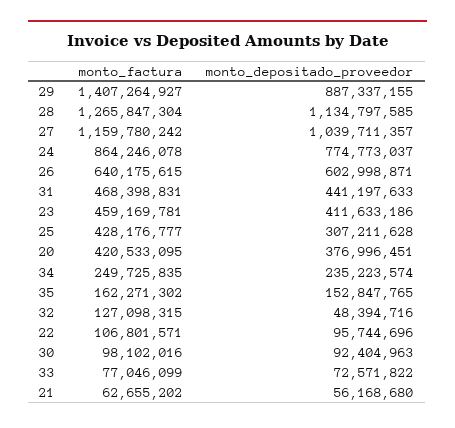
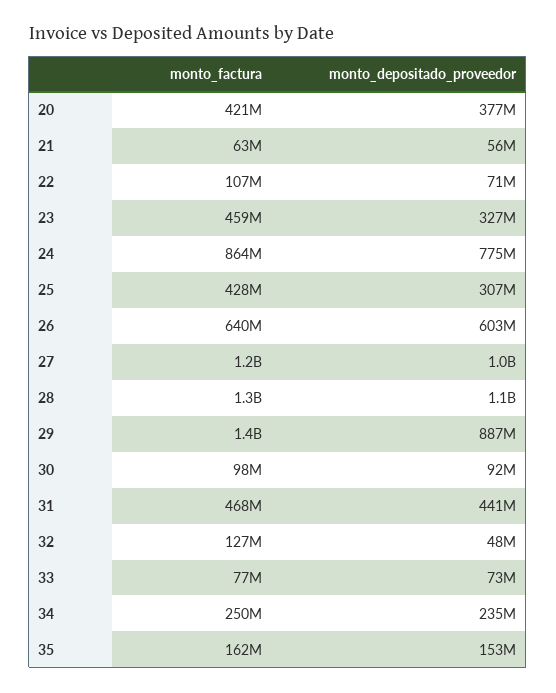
monto_depositado_proveedor, 23: 411633186 -> 327000000
monto_depositado_proveedor, 22: 95744696 -> 71000000

